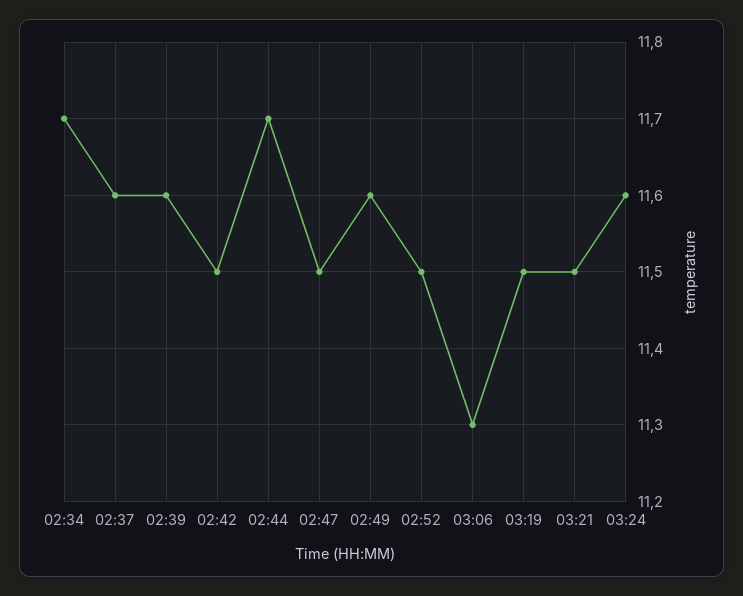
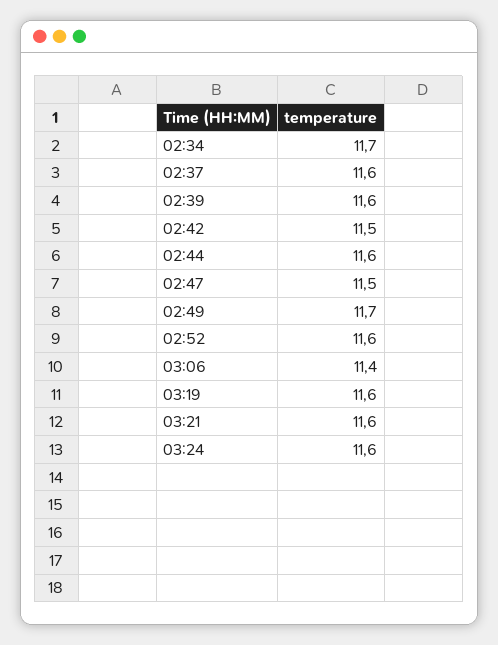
02:44: 11.7 -> 11.6
02:49: 11.6 -> 11.7
02:52: 11.5 -> 11.6
03:06: 11.3 -> 11.4
03:19: 11.5 -> 11.6
03:21: 11.5 -> 11.6

